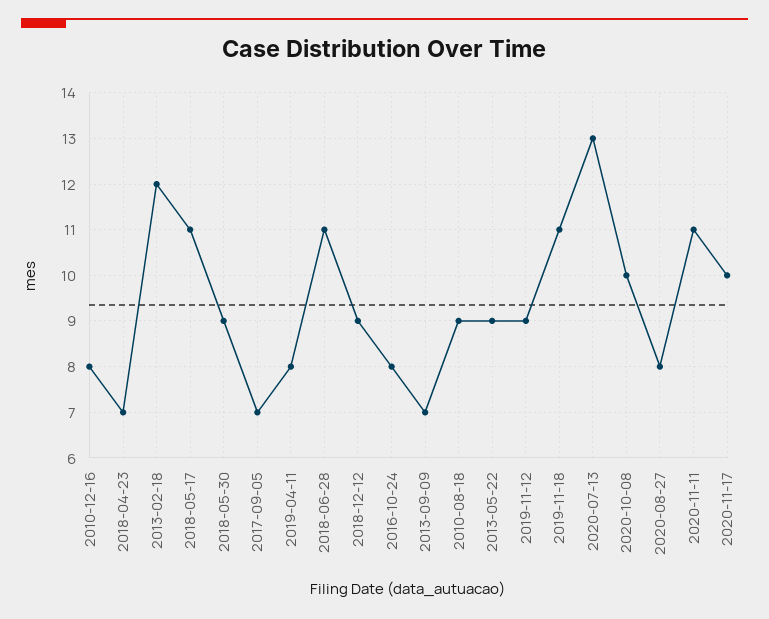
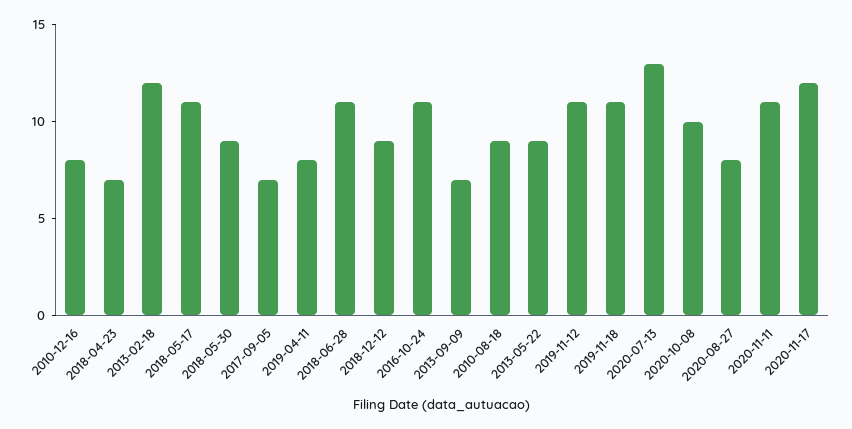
2016-10-24: 8 -> 11
2019-11-12: 9 -> 11
2020-11-17: 10 -> 12

